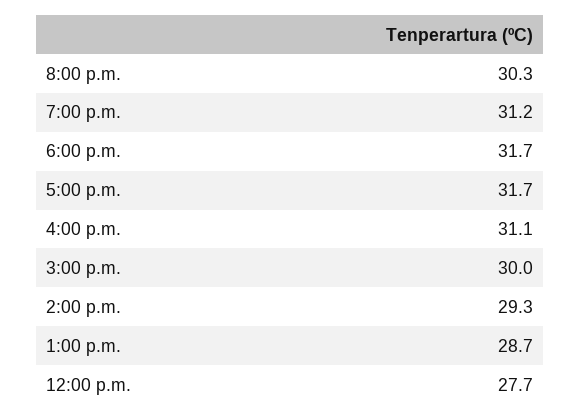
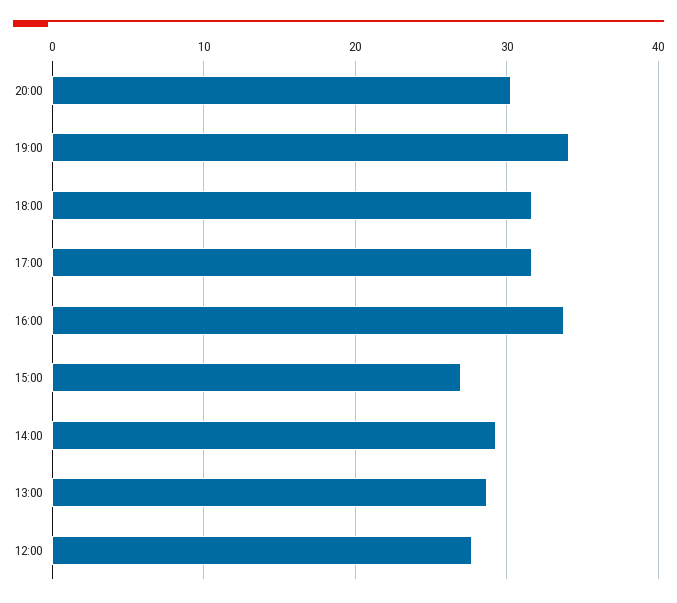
7:00 p.m.: 31.2 -> 34
4:00 p.m.: 31.1 -> 34
3:00 p.m.: 30 -> 27

